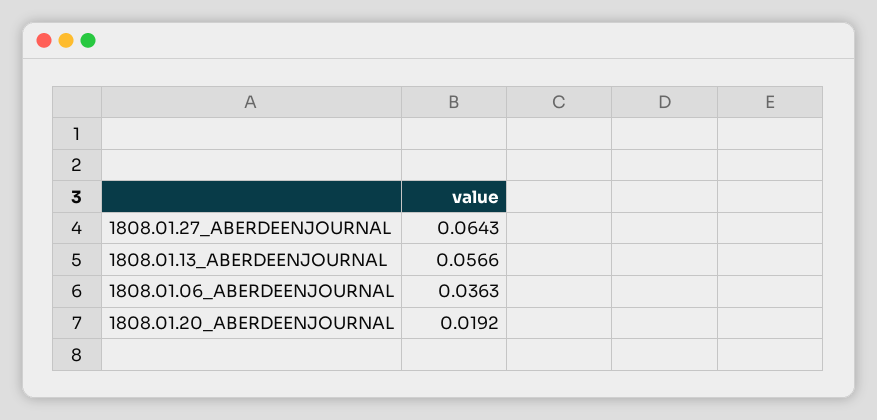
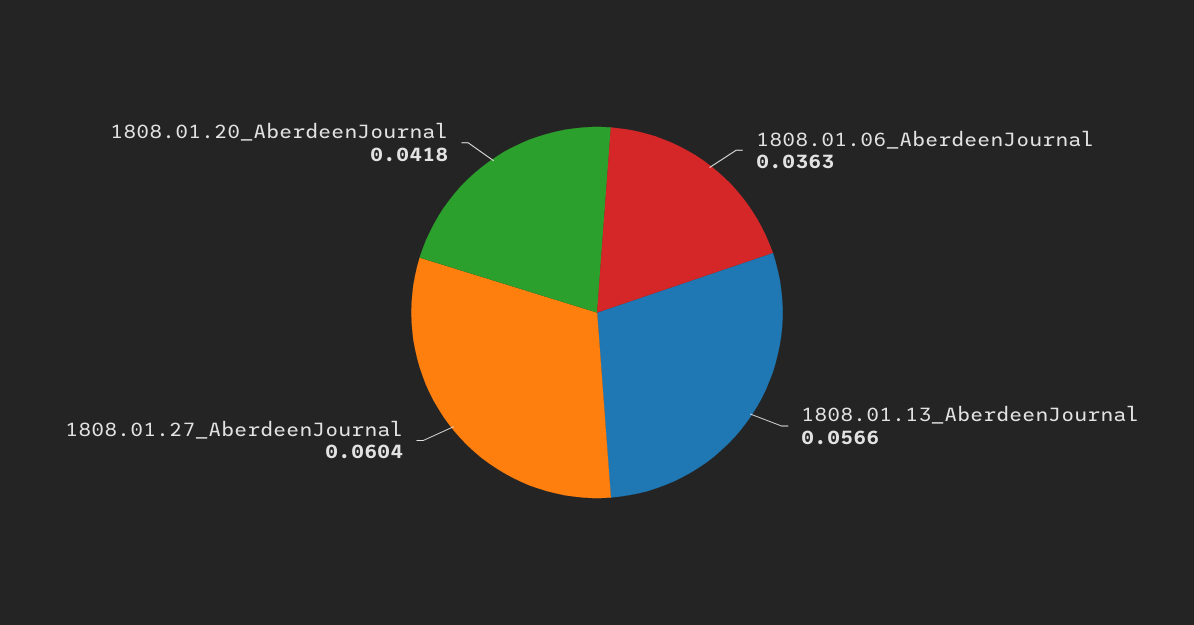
1808.01.27_ABERDEENJOURNAL: 0.0643 -> 0.0604
1808.01.20_ABERDEENJOURNAL: 0.0192 -> 0.0418

